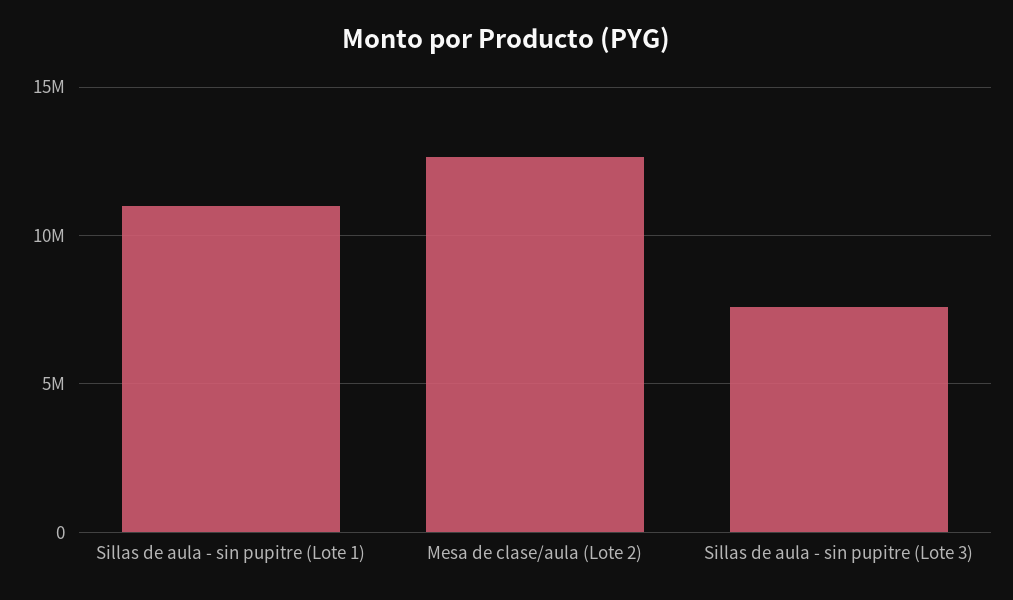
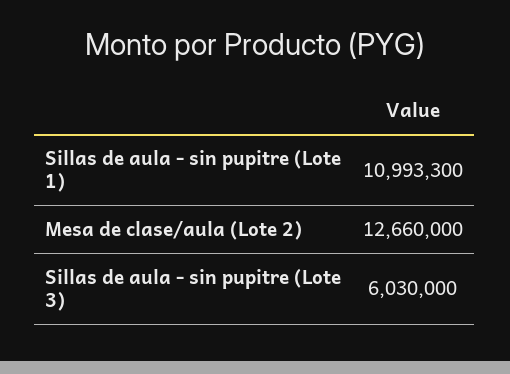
Sillas de aula - sin pupitre (Lote 3): 7500000 -> 6030000

